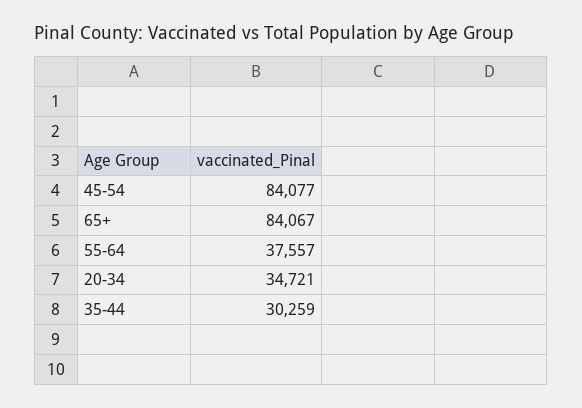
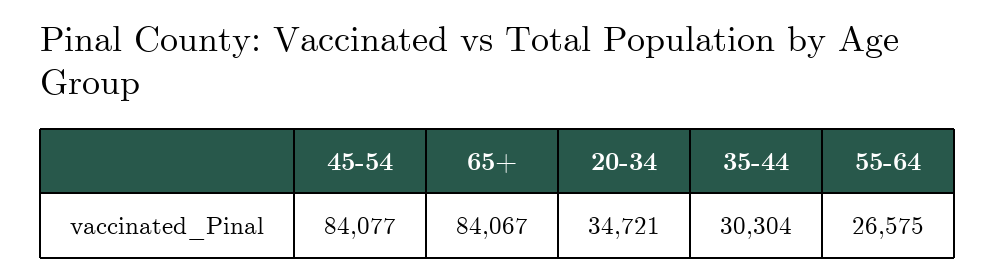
55-64: 37557 -> 26575
35-44: 30259 -> 30304

